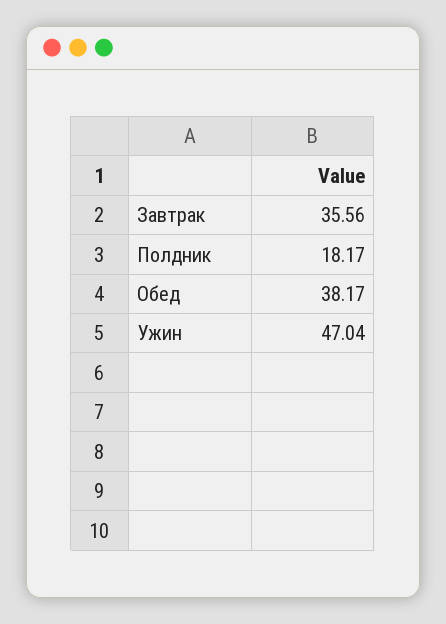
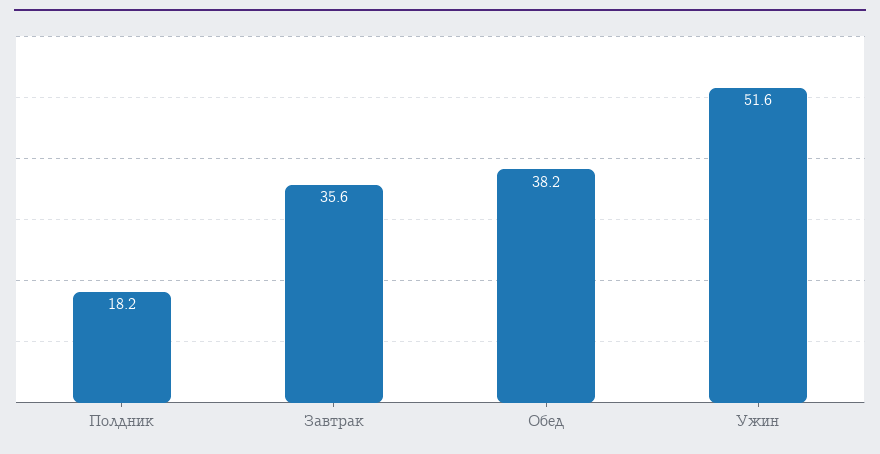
Ужин: 47.04 -> 51.6

